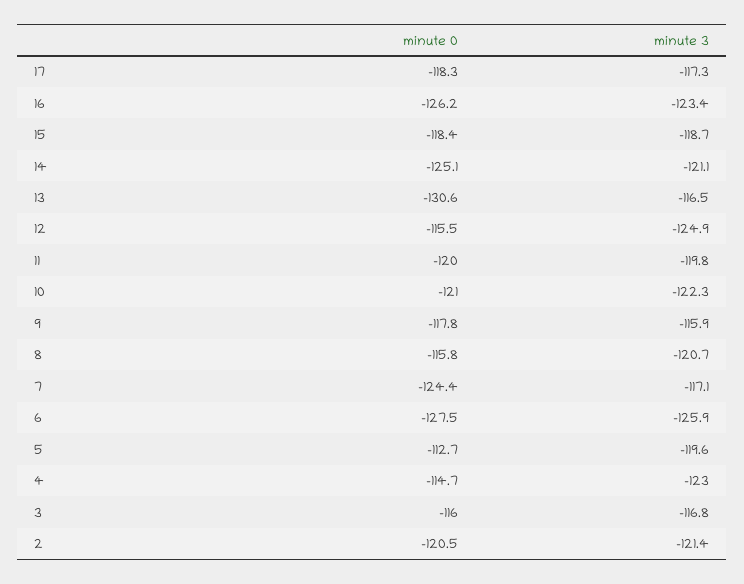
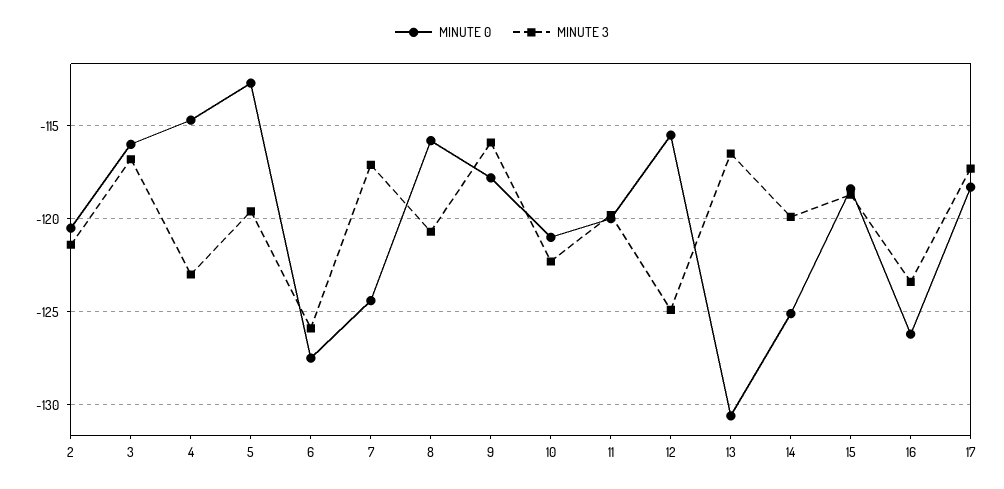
minute 3, 14: -121.1 -> -120

